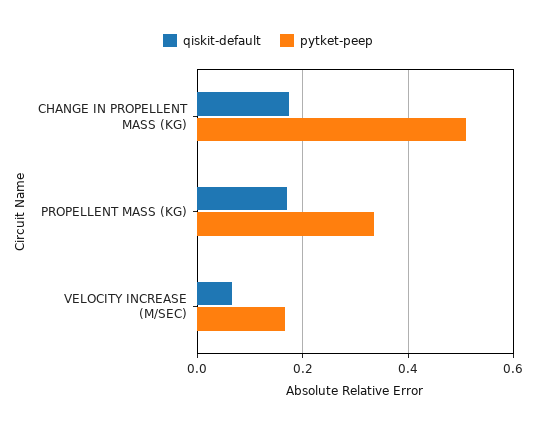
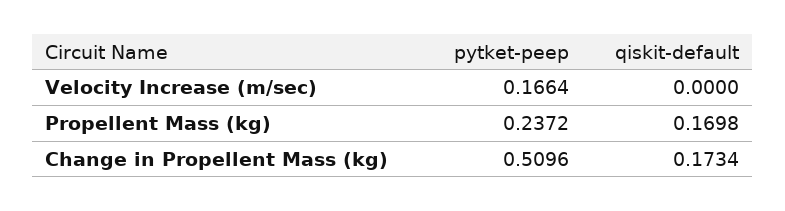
pytket-peep, PROPELLENT MASS (KG): 0.34 -> 0.2372
qiskit-default, VELOCITY INCREASE (M/SEC): 0.06 -> 0

